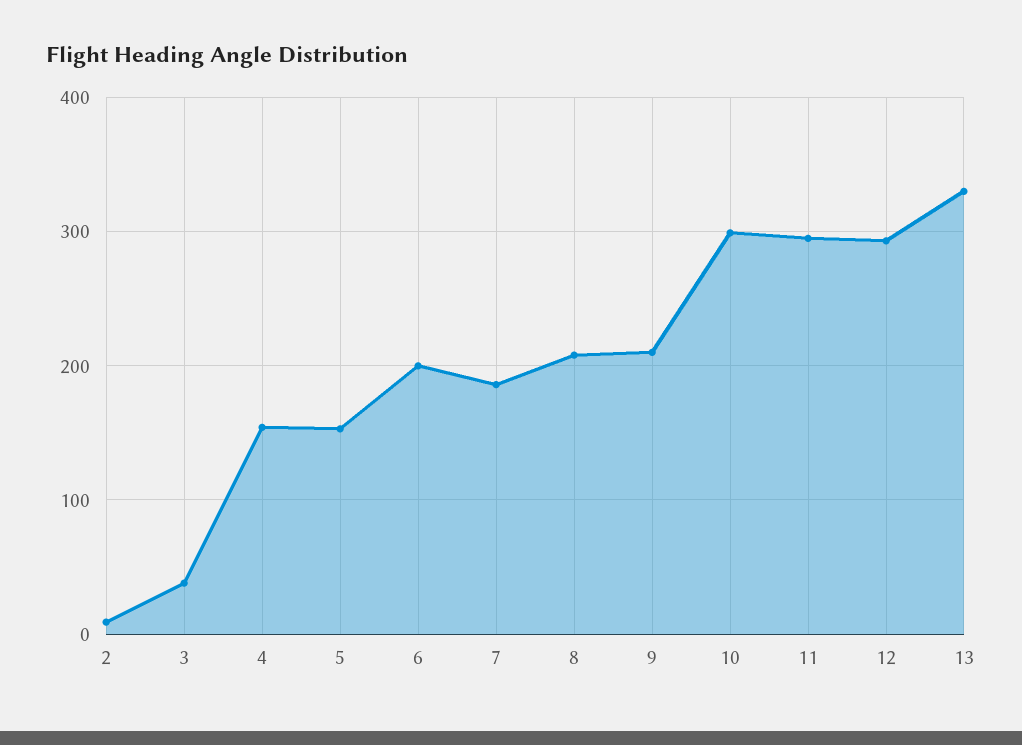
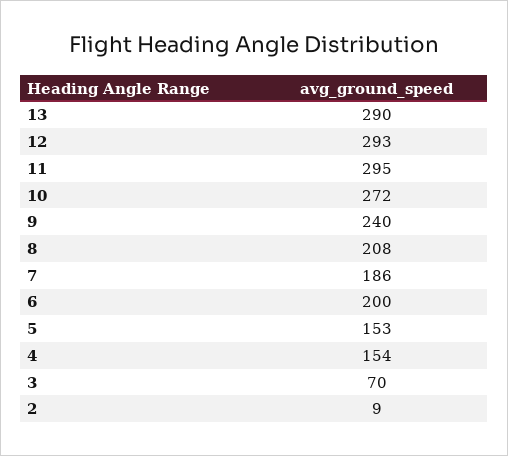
3: 40 -> 70
9: 210 -> 240
10: 300 -> 272
13: 330 -> 290

